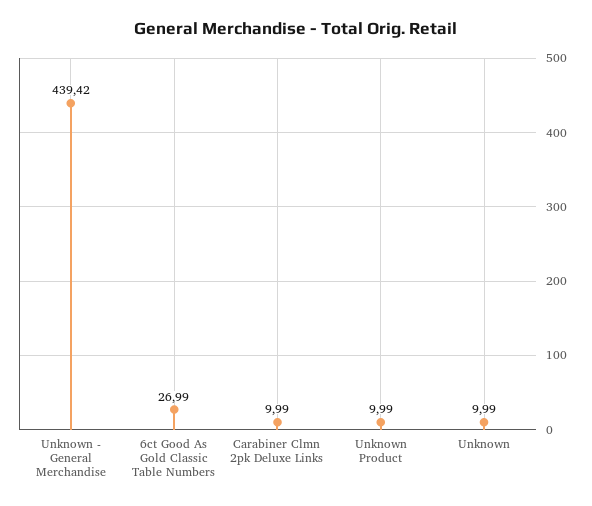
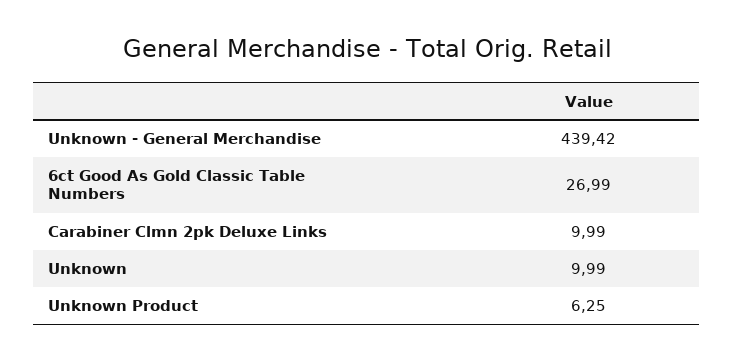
Unknown Product: 9.99 -> 6.25

